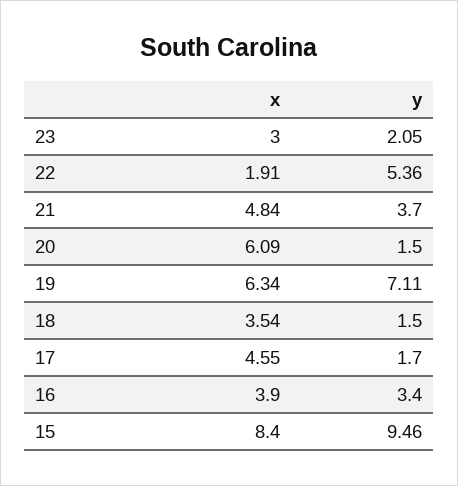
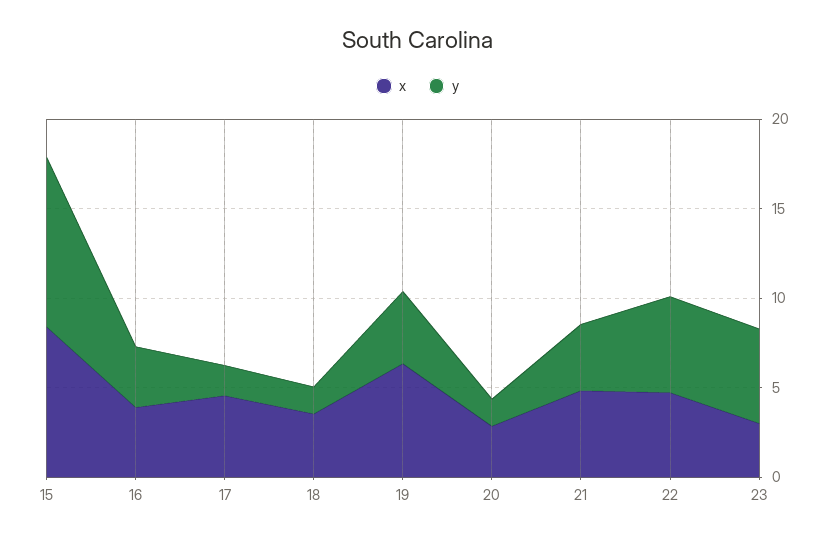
y, 23: 2.05 -> 5
x, 22: 1.91 -> 5
x, 20: 6.09 -> 3
y, 19: 7.11 -> 4

